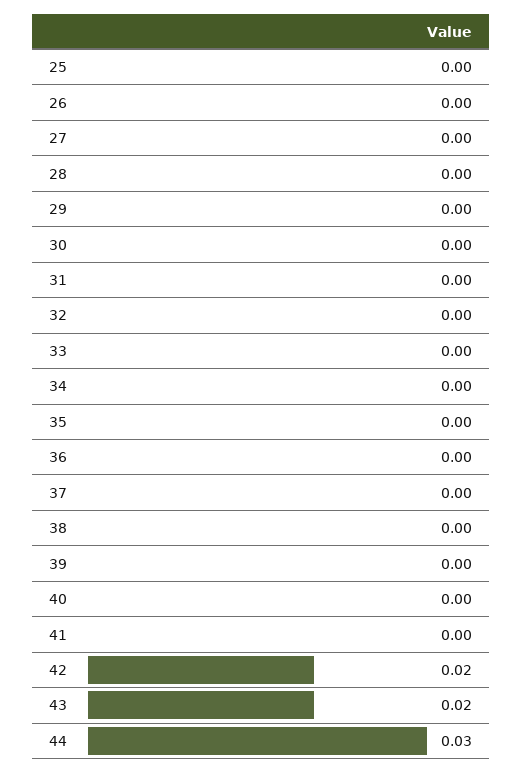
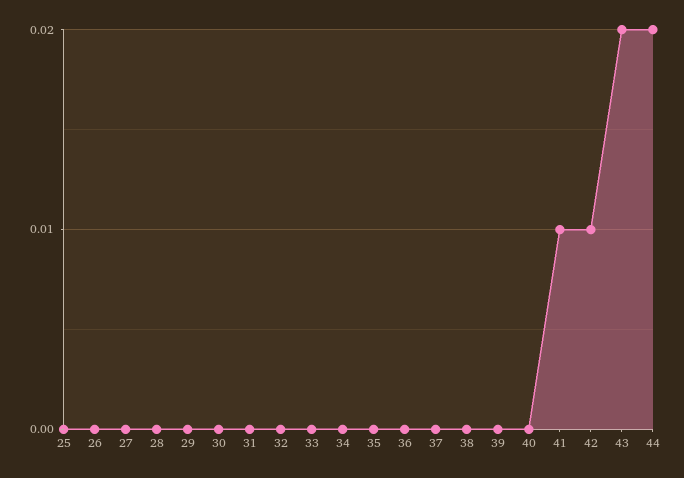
41: 0 -> 0.01
42: 0.02 -> 0.01
44: 0.03 -> 0.02

